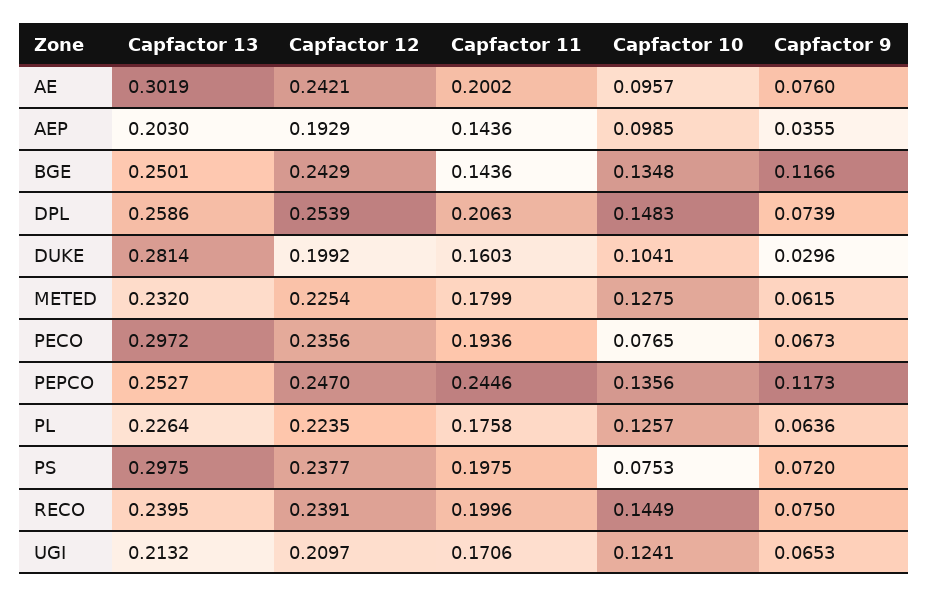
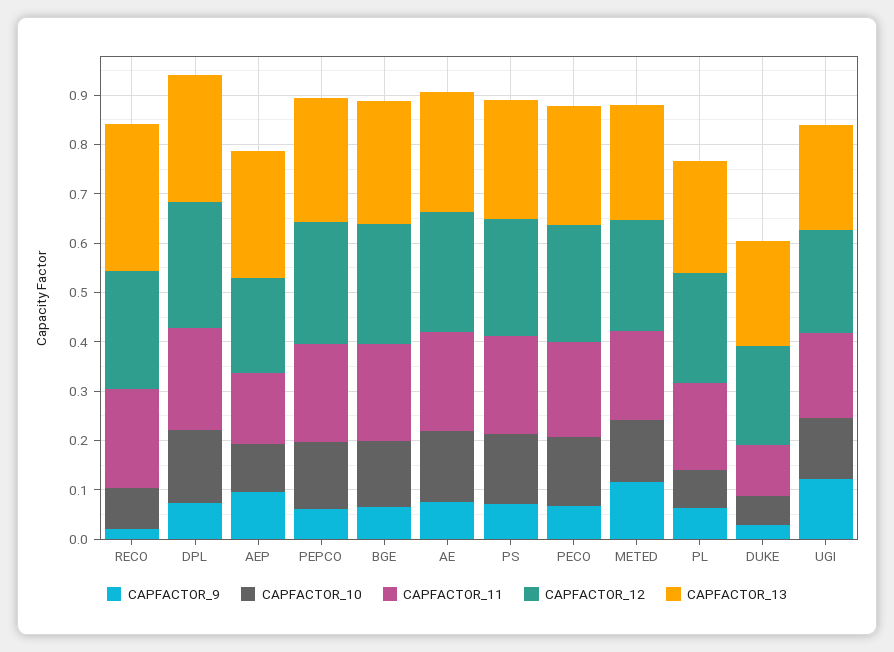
Capfactor 13, AE: 0.3019 -> 0.24
Capfactor 10, AE: 0.0957 -> 0.14
Capfactor 13, AEP: 0.203 -> 0.26
Capfactor 9, AEP: 0.0355 -> 0.1
Capfactor 11, BGE: 0.1436 -> 0.2
Capfactor 9, BGE: 0.1166 -> 0.06
Capfactor 13, DUKE: 0.2814 -> 0.22
Capfactor 11, DUKE: 0.1603 -> 0.1
Capfactor 10, DUKE: 0.1041 -> 0.06
Capfactor 9, METED: 0.0615 -> 0.12
Capfactor 13, PECO: 0.2972 -> 0.24
Capfactor 10, PECO: 0.0765 -> 0.14
Capfactor 11, PEPCO: 0.2446 -> 0.2
Capfactor 9, PEPCO: 0.1173 -> 0.06
Capfactor 10, PL: 0.1257 -> 0.08
Capfactor 13, PS: 0.2975 -> 0.24
Capfactor 10, PS: 0.0753 -> 0.14
Capfactor 13, RECO: 0.2395 -> 0.3
Capfactor 10, RECO: 0.1449 -> 0.08
Capfactor 9, RECO: 0.075 -> 0.02
Capfactor 9, UGI: 0.0653 -> 0.12

